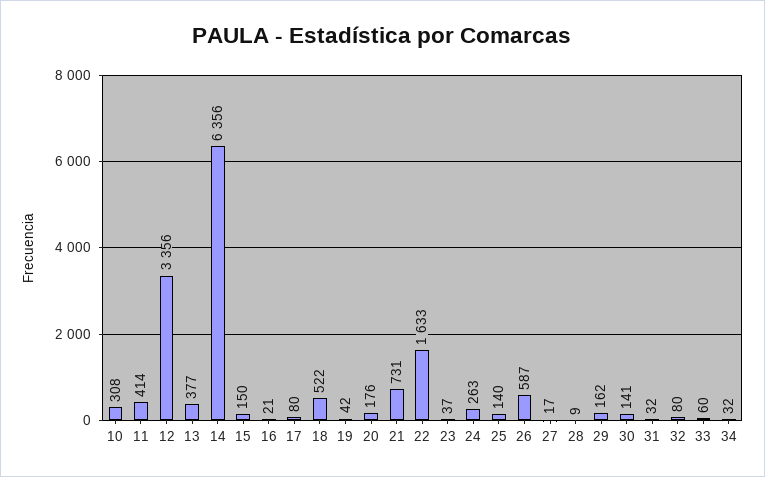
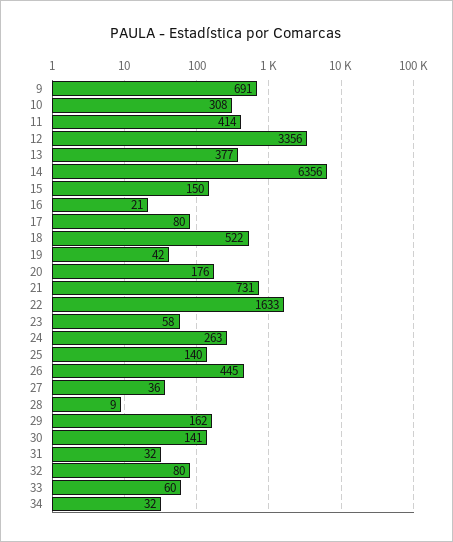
23: 37 -> 58
26: 587 -> 445
27: 17 -> 36
9: none -> 691

